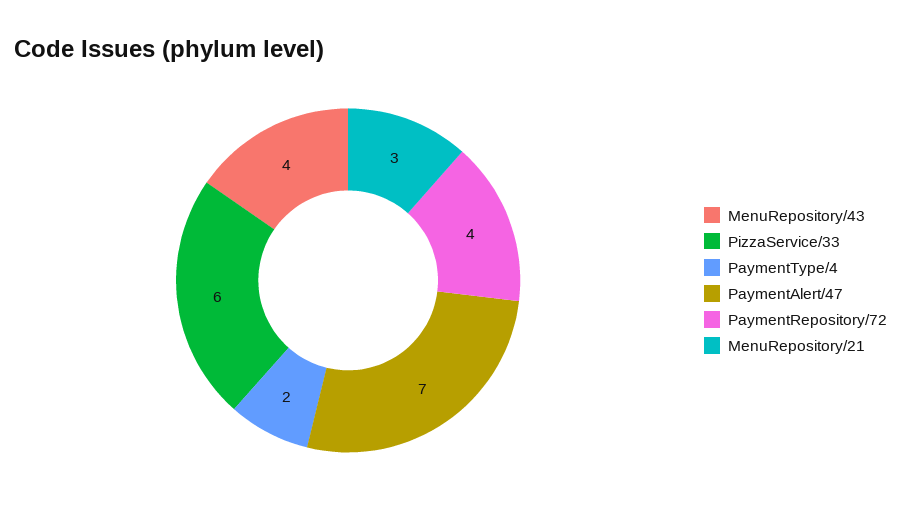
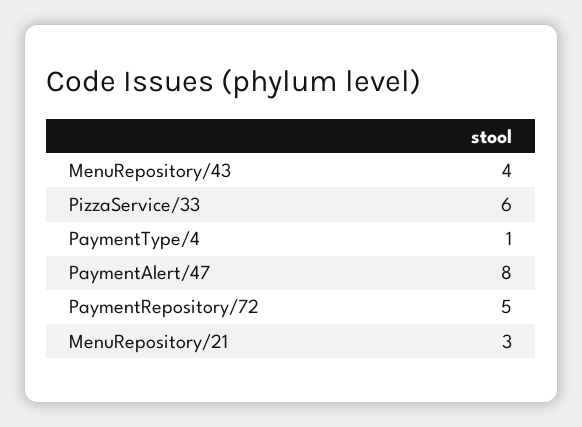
PaymentType/4: 2 -> 1
PaymentAlert/47: 7 -> 8
PaymentRepository/72: 4 -> 5

